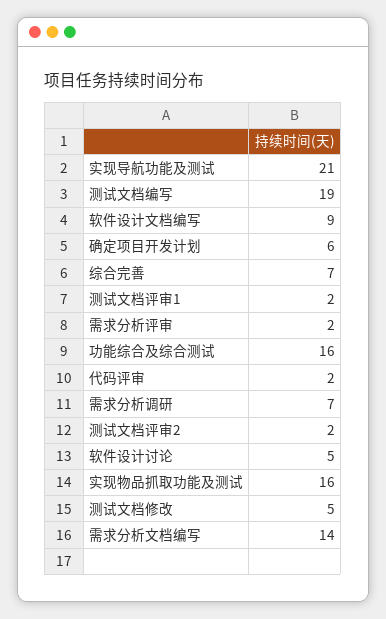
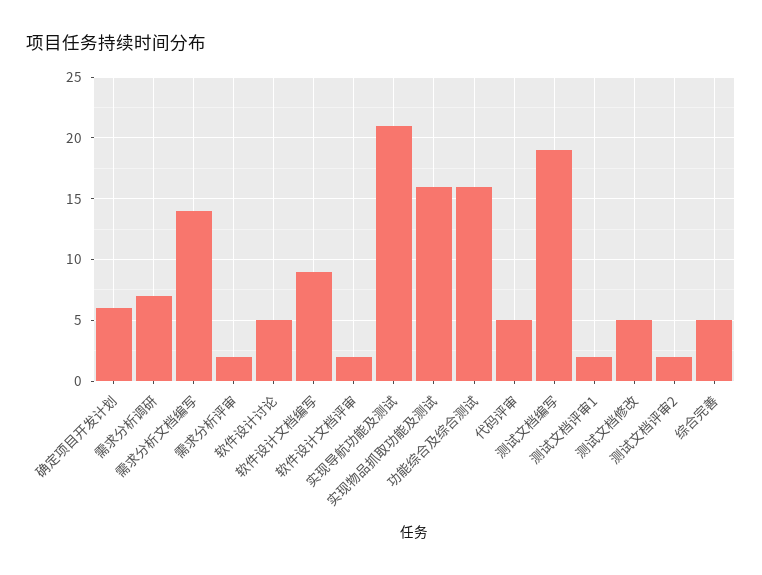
综合完善: 7 -> 5
代码评审: 2 -> 5
软件设计文档评审: none -> 2

